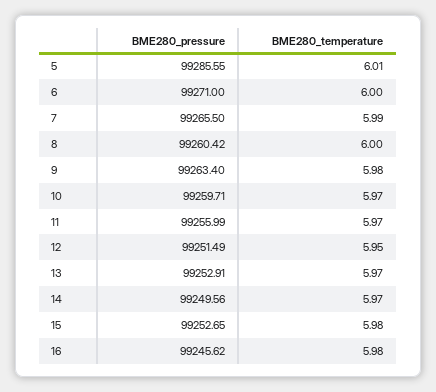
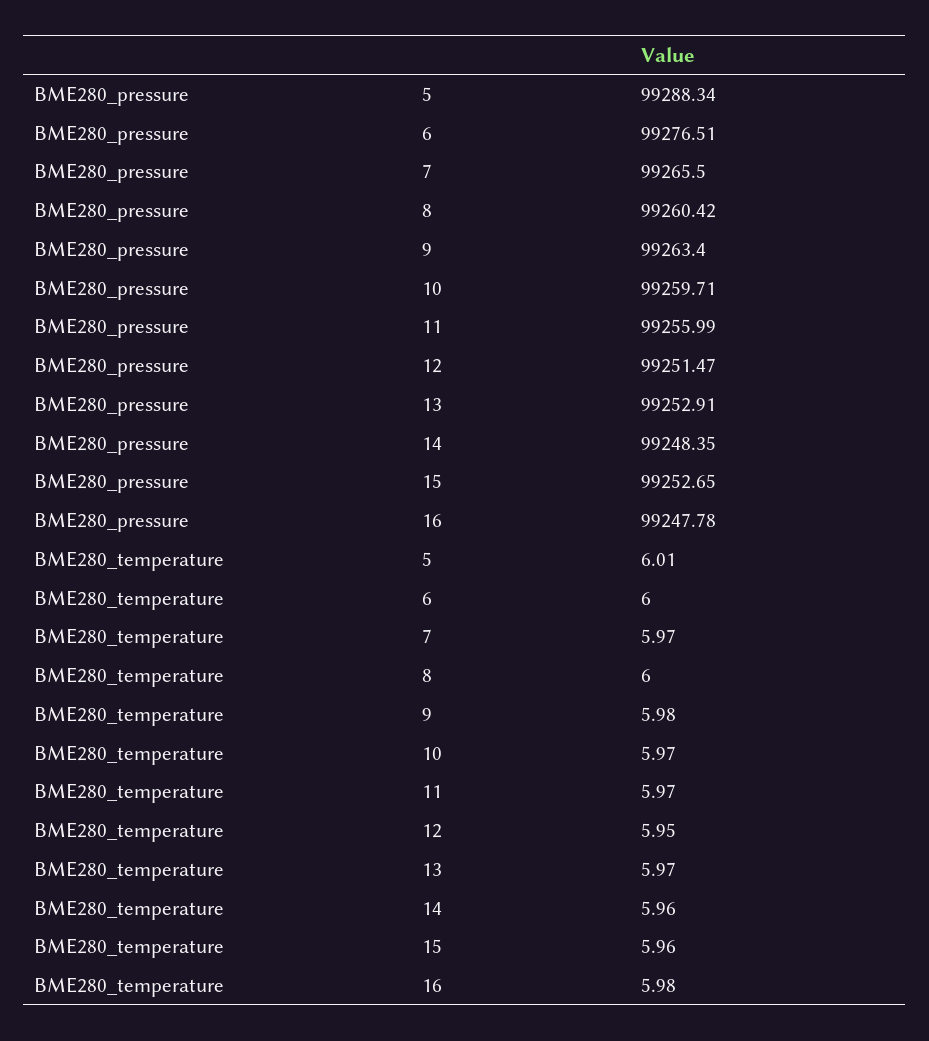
BME280_pressure, 5: 99285.55 -> 99288.34
BME280_pressure, 6: 99271 -> 99276.51
BME280_temperature, 7: 5.99 -> 5.97
BME280_pressure, 12: 99251.49 -> 99251.47
BME280_pressure, 14: 99249.56 -> 99248.35
BME280_temperature, 14: 5.97 -> 5.96
BME280_temperature, 15: 5.98 -> 5.96
BME280_pressure, 16: 99245.62 -> 99247.78

